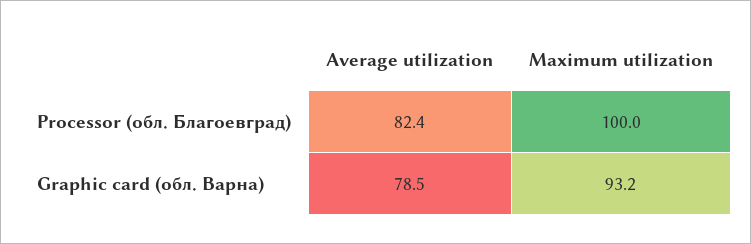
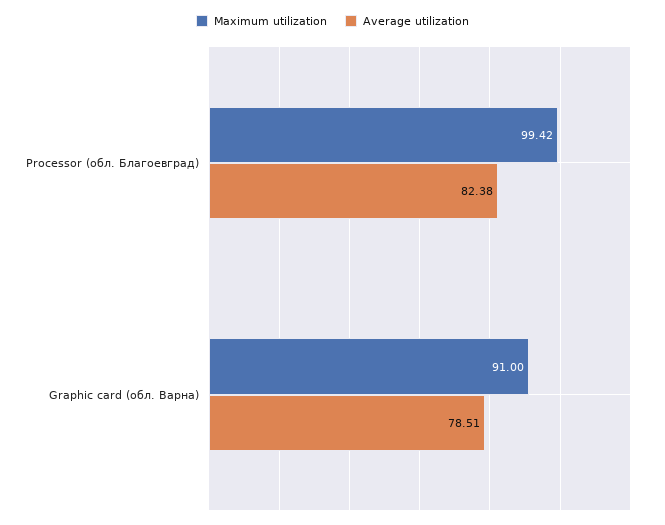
Maximum utilization, Processor (обл. Благоевград): 100 -> 99.42
Maximum utilization, Graphic card (обл. Варна): 93.2 -> 91

